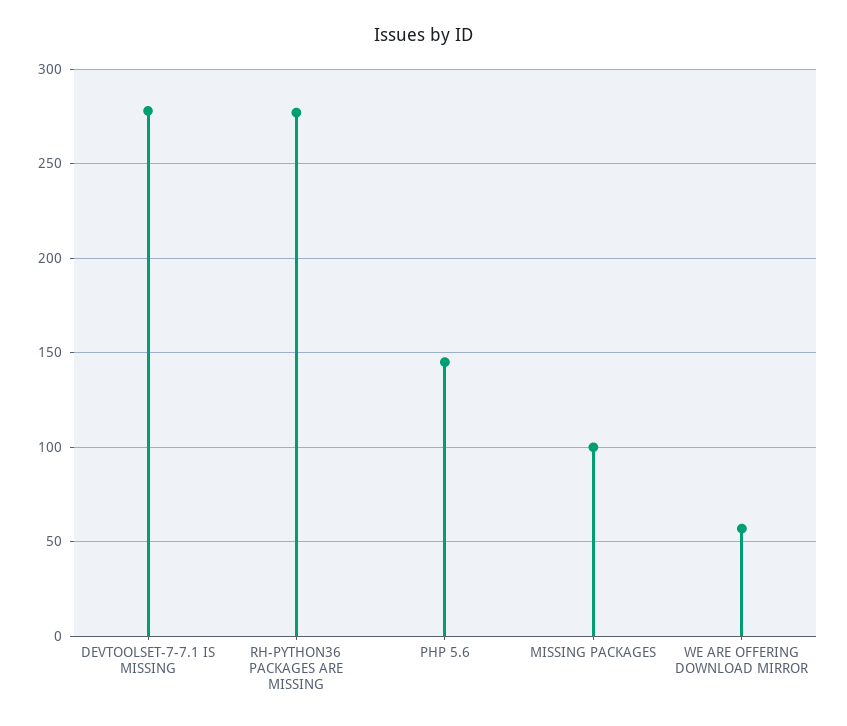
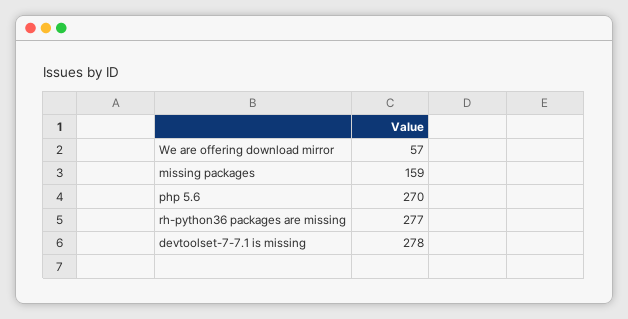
PHP 5.6: 145 -> 270
MISSING PACKAGES: 100 -> 159

